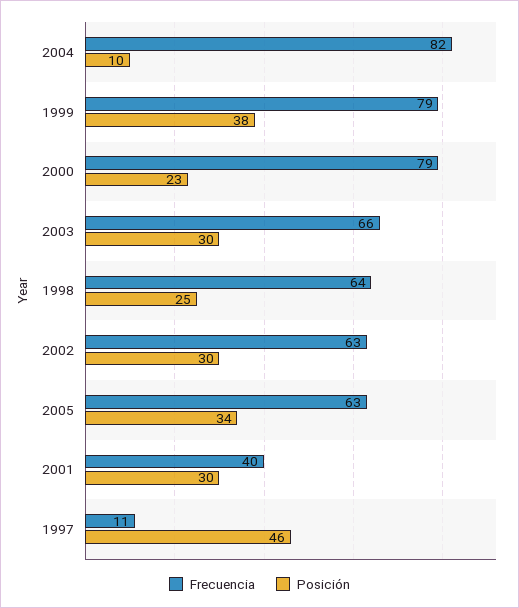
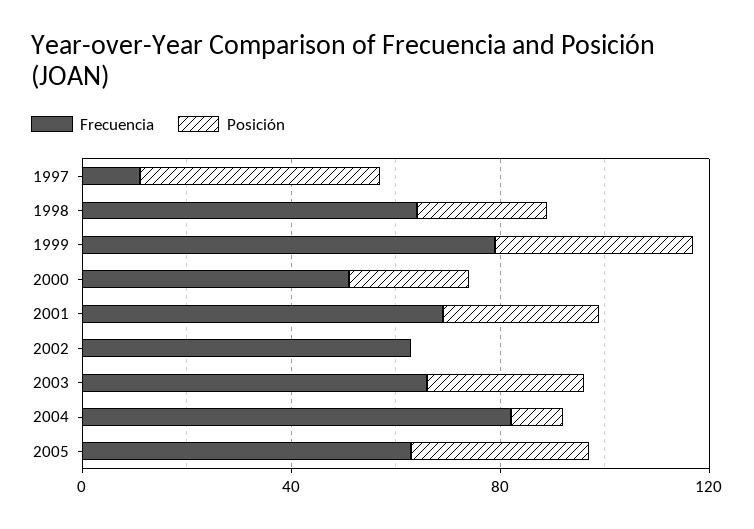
Frecuencia, 2000: 79 -> 50
Posición, 2002: 30 -> 0
Frecuencia, 2001: 40 -> 70

